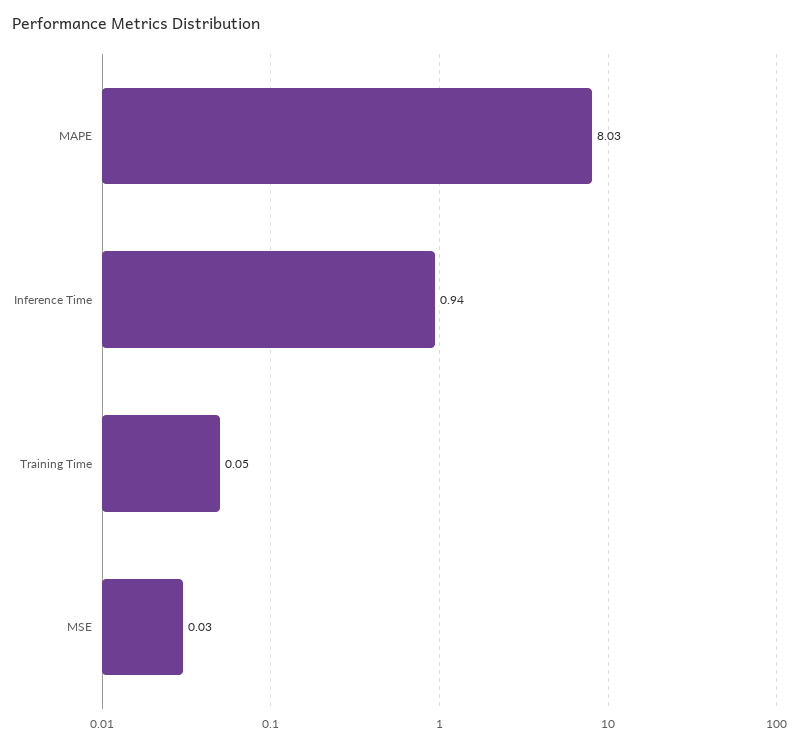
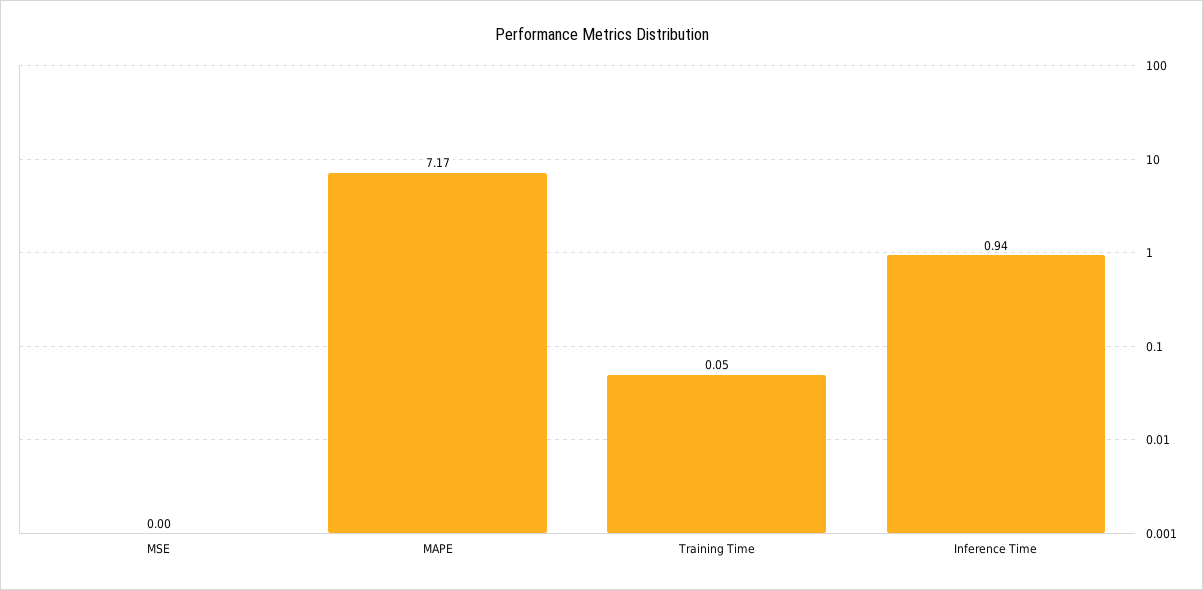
MAPE: 8.03 -> 7.17
MSE: 0.03 -> 0

